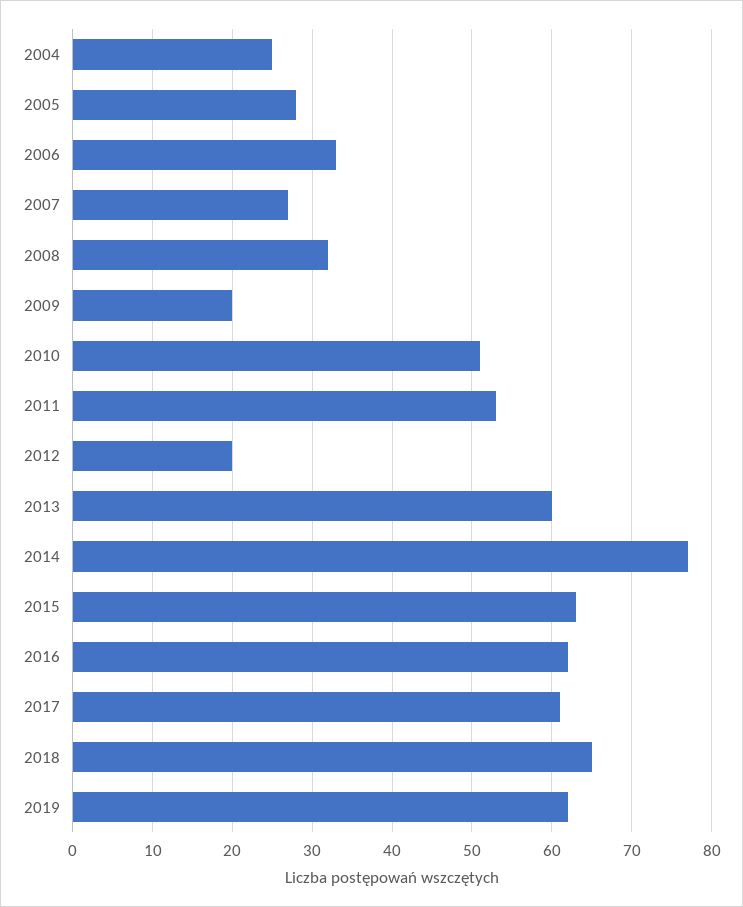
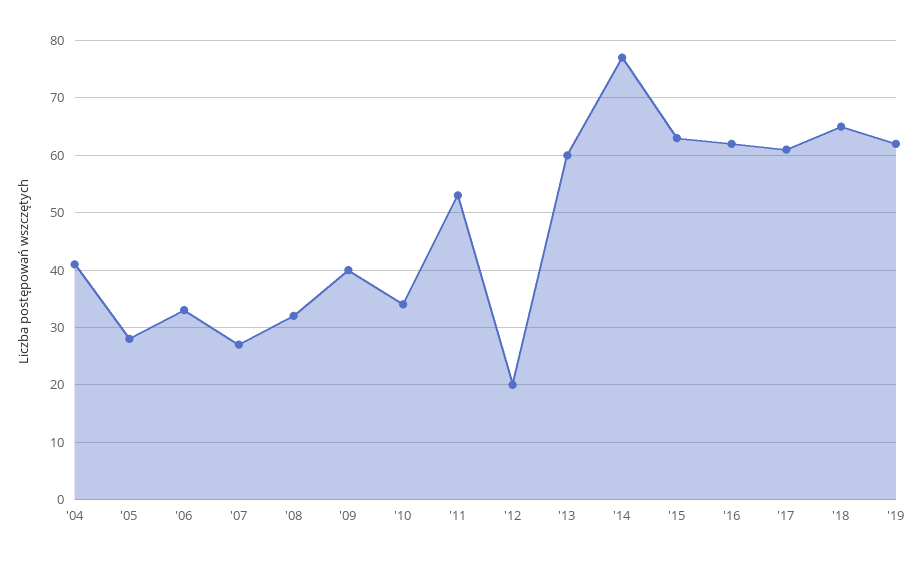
2004: 25 -> 40
2009: 20 -> 40
2010: 51 -> 35

